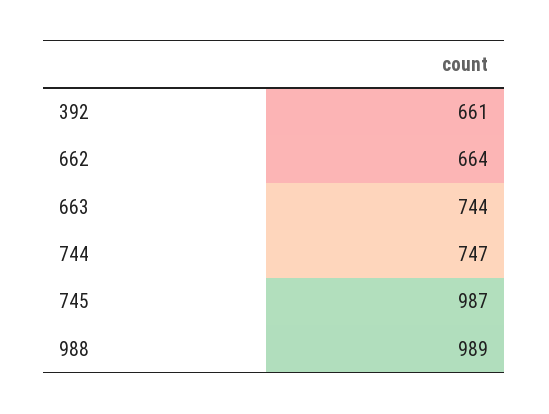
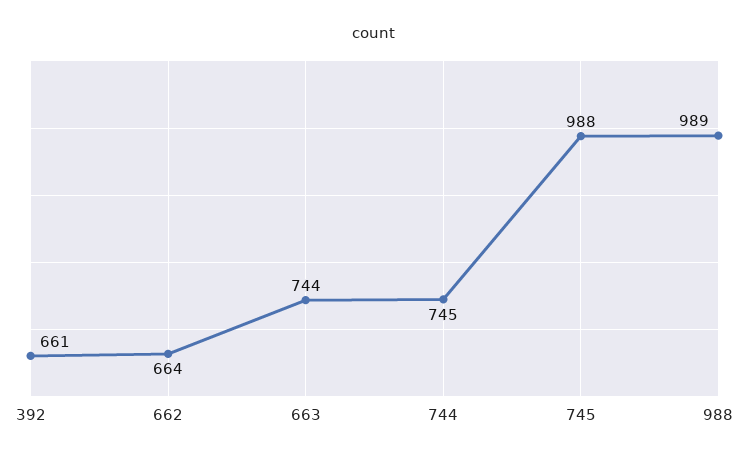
744: 747 -> 745
745: 987 -> 988

